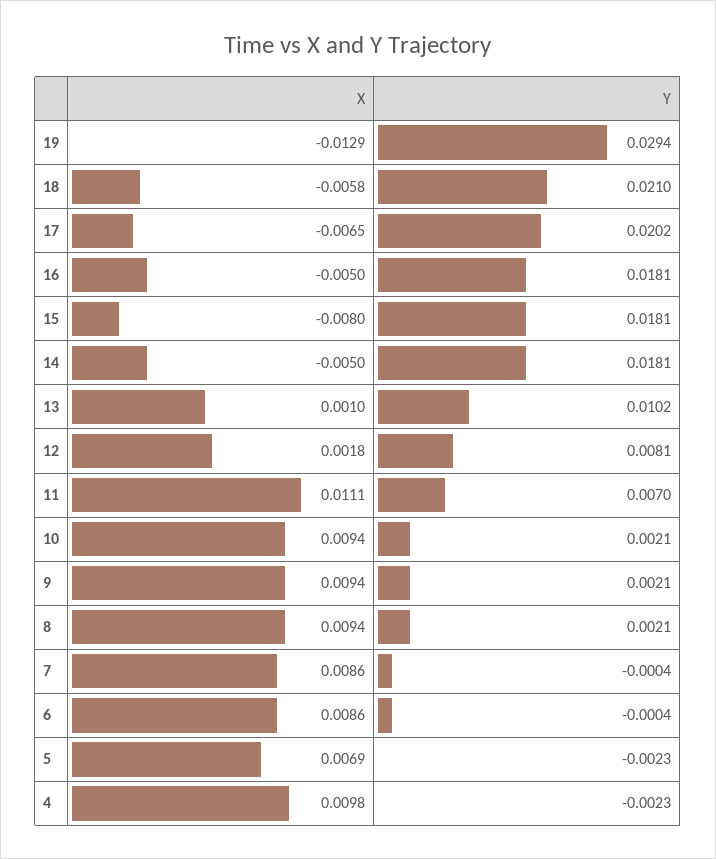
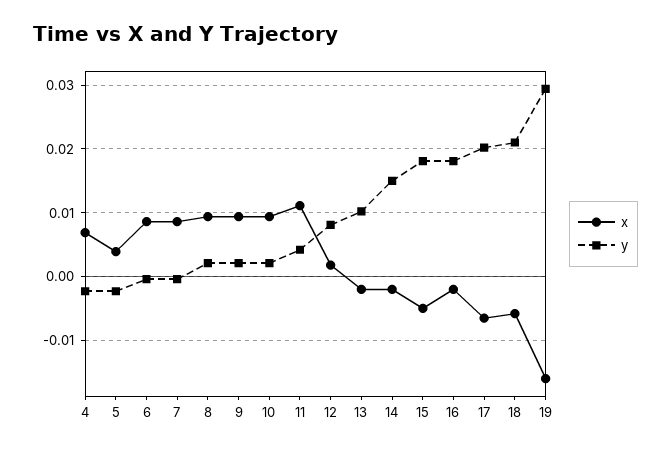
X, 19: -0.0129 -> -0.016
X, 16: -0.005 -> -0.002
X, 15: -0.008 -> -0.005
X, 14: -0.005 -> -0.002
Y, 14: 0.0181 -> 0.015
X, 13: 0.001 -> -0.002
Y, 11: 0.007 -> 0.004
X, 5: 0.0069 -> 0.004
X, 4: 0.0098 -> 0.007

